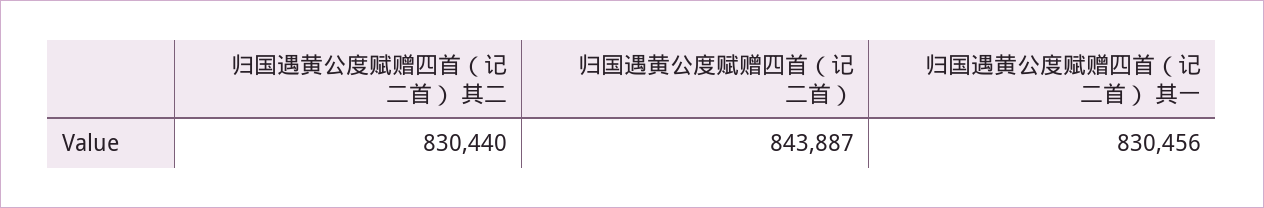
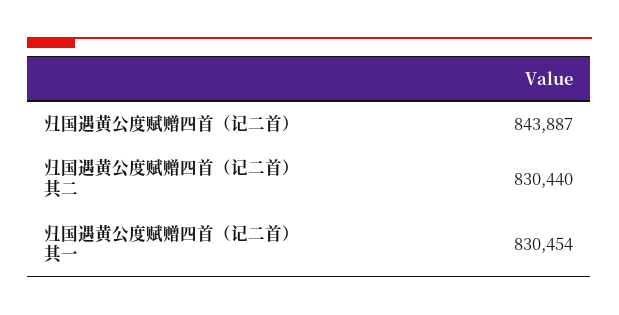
归国遇黄公度赋赠四首（记二首） 其一: 830456 -> 830454

